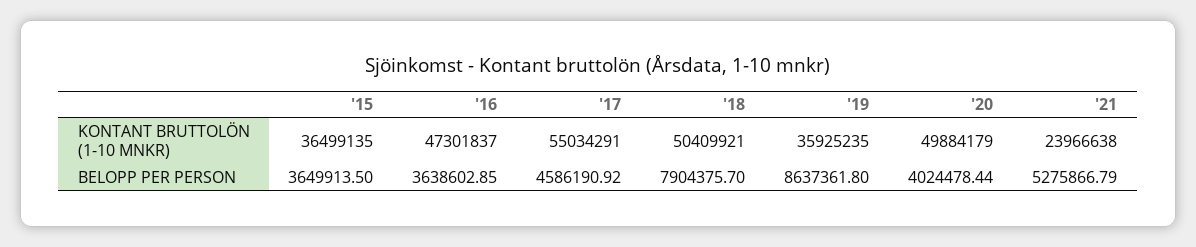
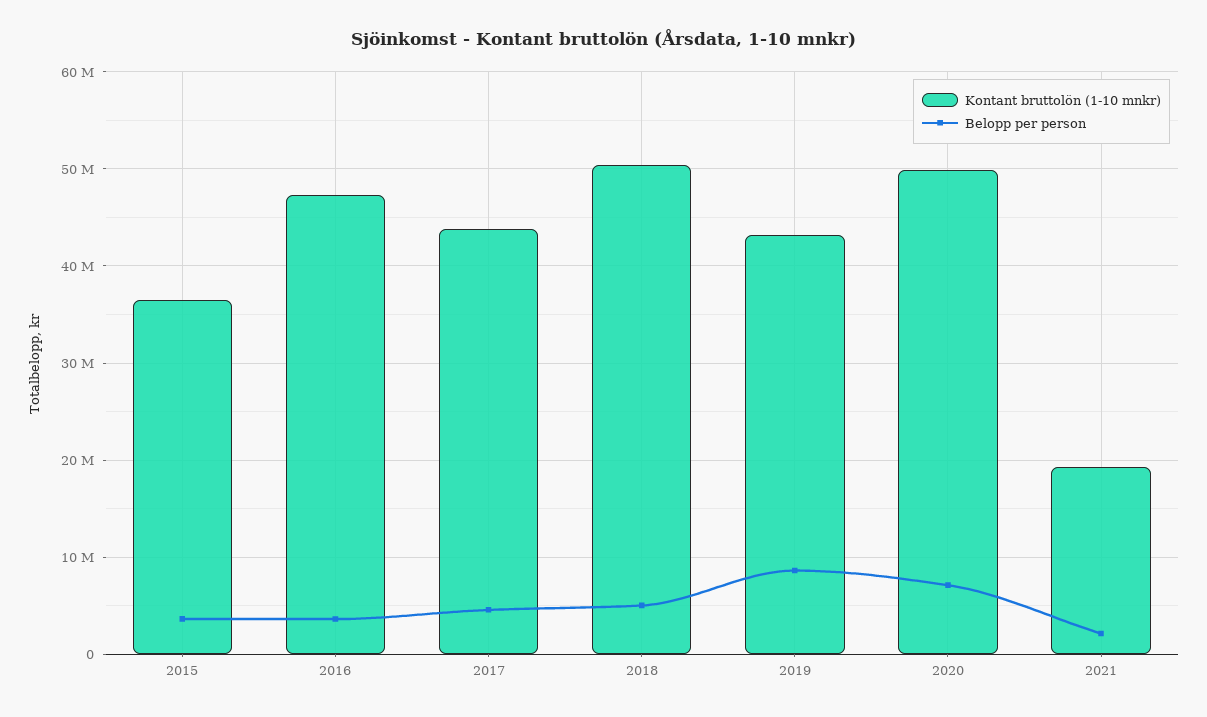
KONTANT BRUTTOLÖN (1-10 MNKR), '17: 55034291 -> 44000000
KONTANT BRUTTOLÖN (1-10 MNKR), '19: 35925235 -> 43000000
KONTANT BRUTTOLÖN (1-10 MNKR), '21: 23966638 -> 19000000
BELOPP PER PERSON, '18: 7904375.7 -> 5000000
BELOPP PER PERSON, '20: 4024478.44 -> 7000000
BELOPP PER PERSON, '21: 5275866.79 -> 2000000

